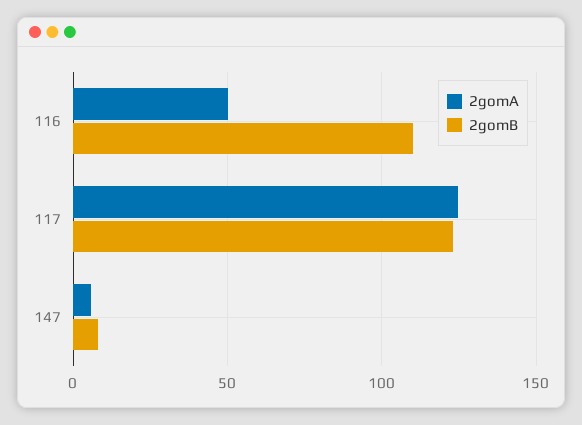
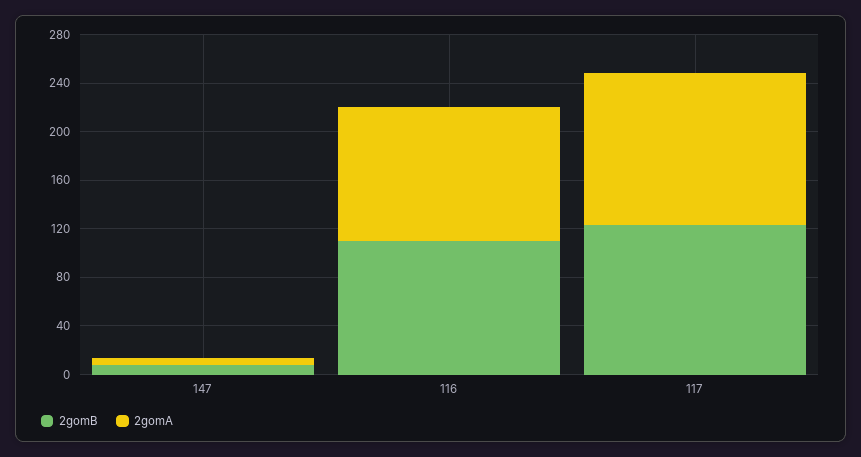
2gomA, 116: 50 -> 110

